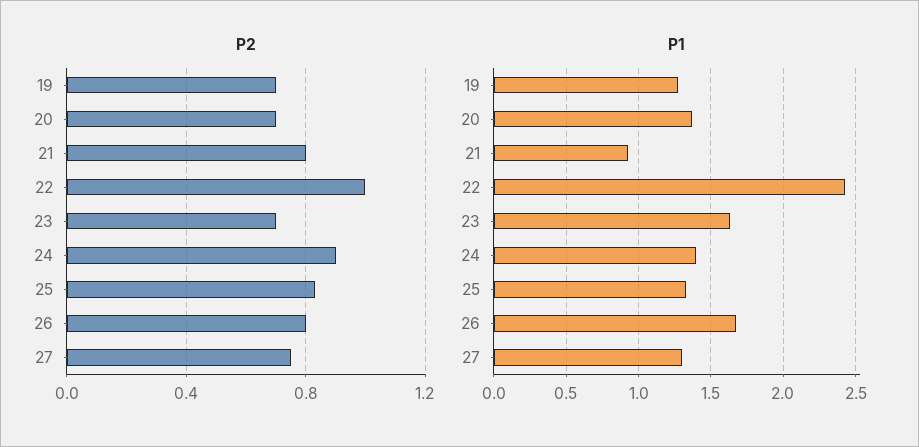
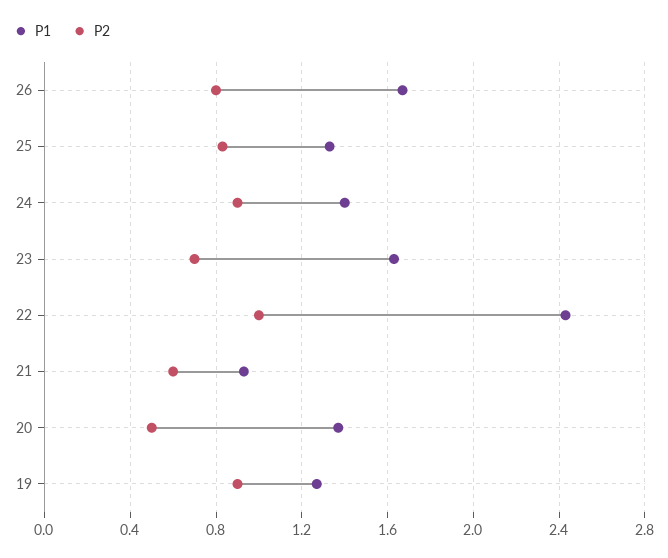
P2, 19: 0.7 -> 0.9
P2, 20: 0.7 -> 0.5
P2, 21: 0.8 -> 0.6
P2, 27: 0.75 -> none
P1, 27: 1.3 -> none

